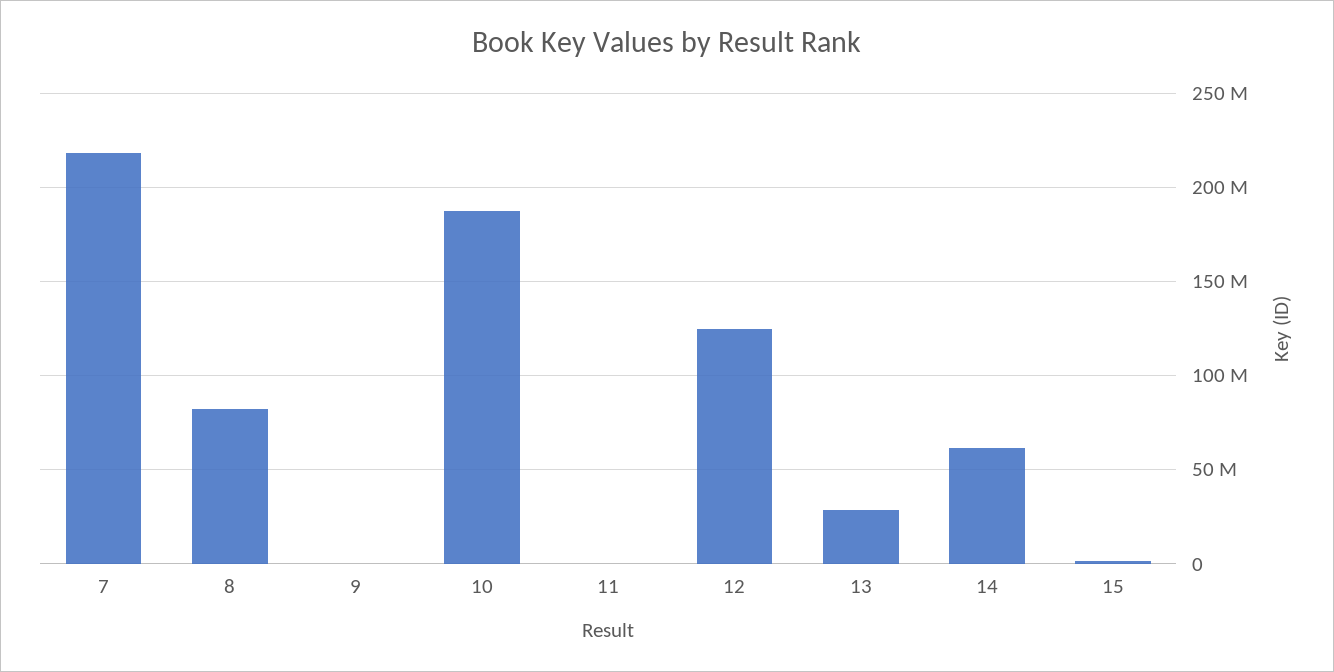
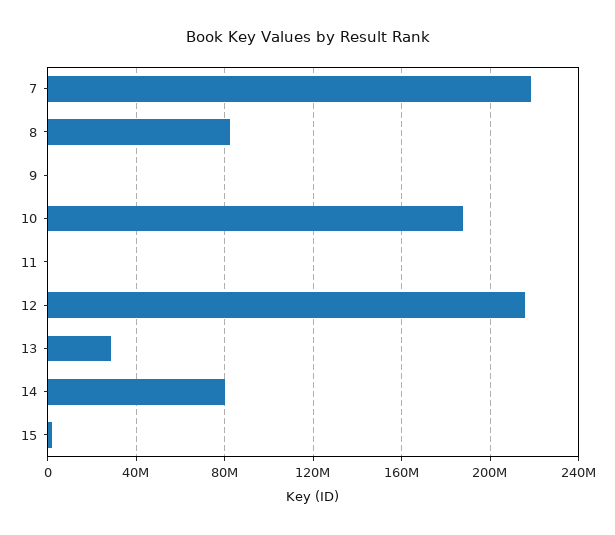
12: 125000000 -> 215000000
14: 60000000 -> 80000000

